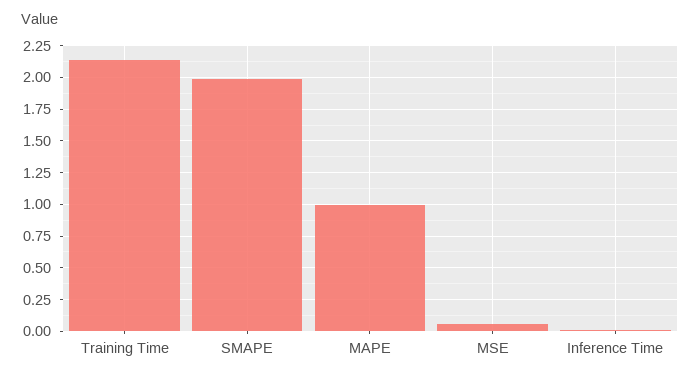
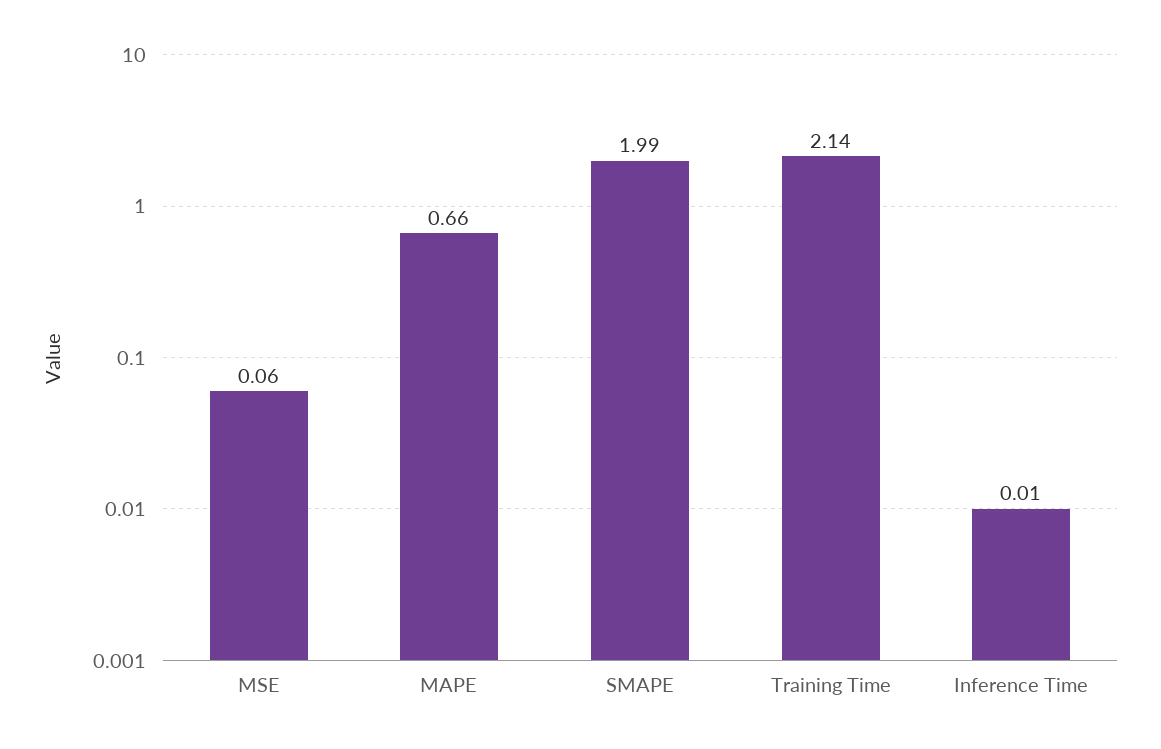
MAPE: 1 -> 0.66

